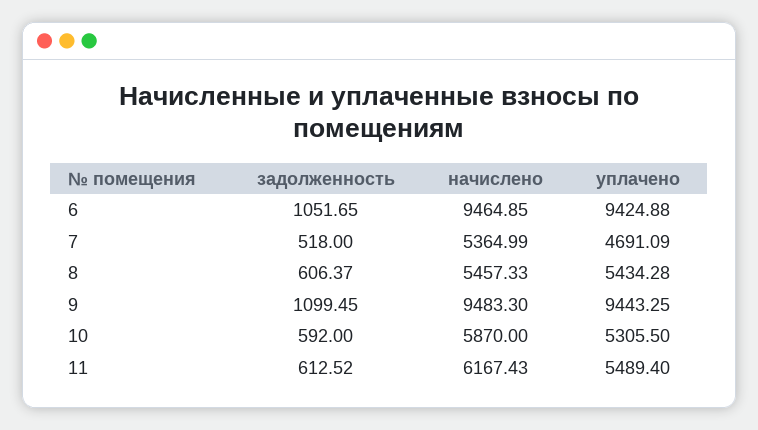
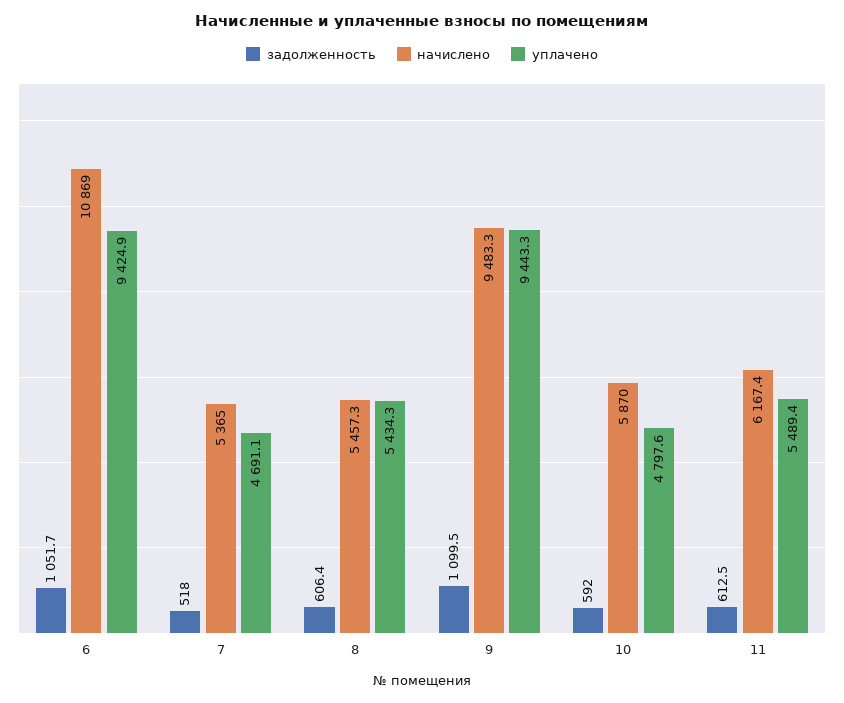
начислено, 6: 9464.85 -> 10869
уплачено, 10: 5305.5 -> 4797.6

